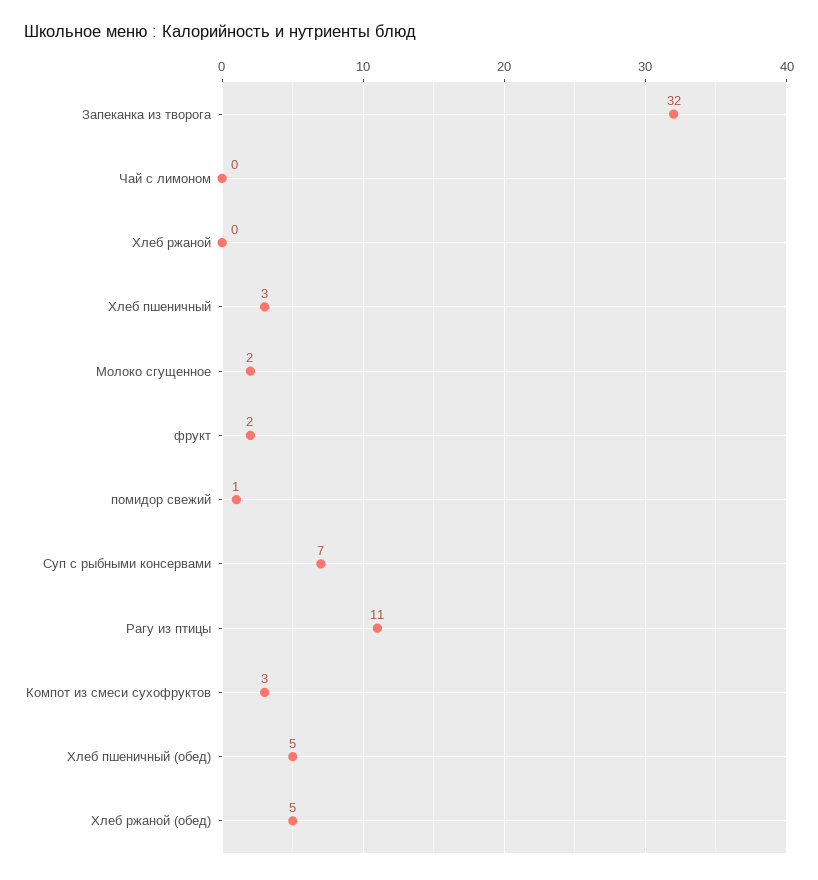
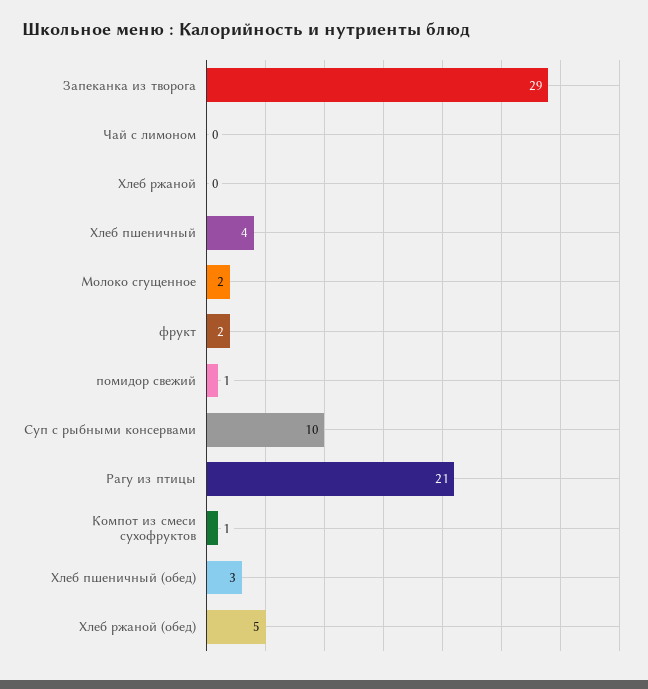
Запеканка из творога: 32 -> 29
Хлеб пшеничный: 3 -> 4
Суп с рыбными консервами: 7 -> 10
Рагу из птицы: 11 -> 21
Компот из смеси сухофруктов: 3 -> 1
Хлеб пшеничный (обед): 5 -> 3

